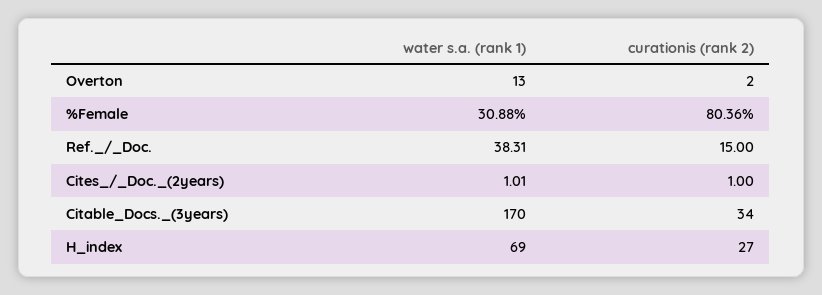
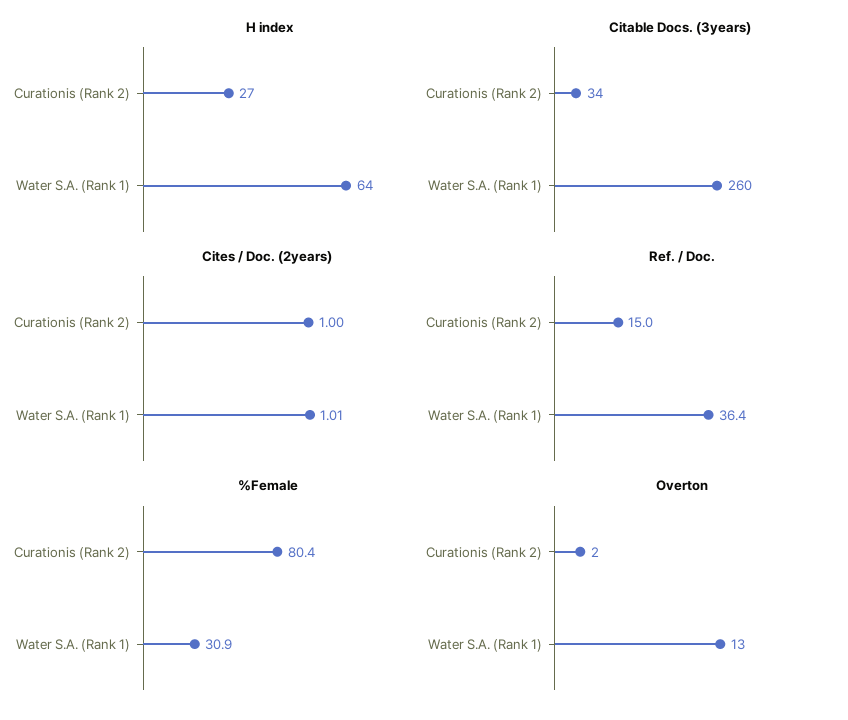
Ref._/_Doc., water s.a. (rank 1): 38.31 -> 36.4
Citable_Docs._(3years), water s.a. (rank 1): 170 -> 260
H_index, water s.a. (rank 1): 69 -> 64

